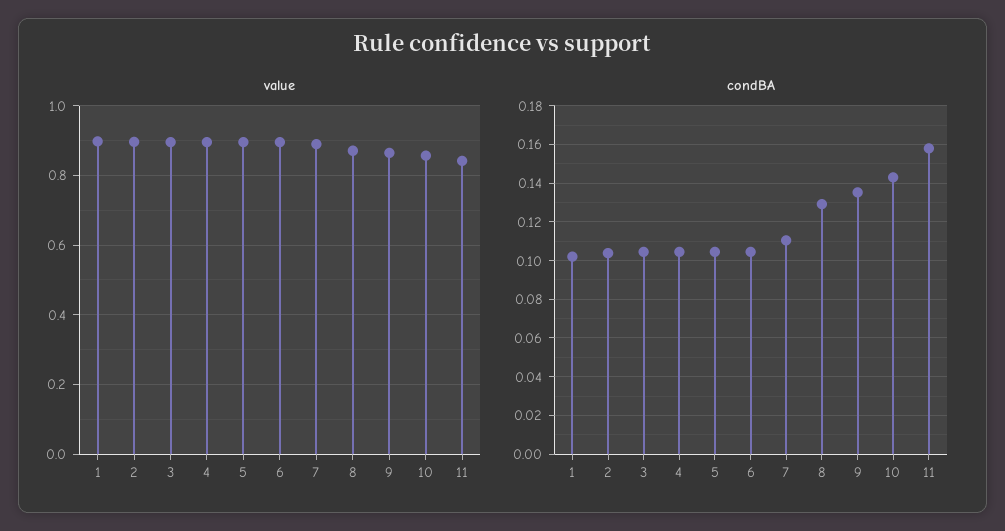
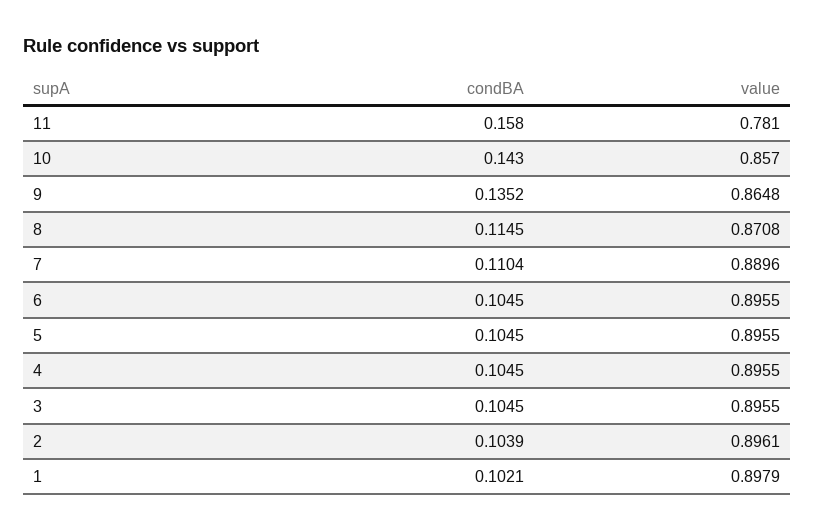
value, 11: 0.84 -> 0.781
condBA, 8: 0.13 -> 0.1145

